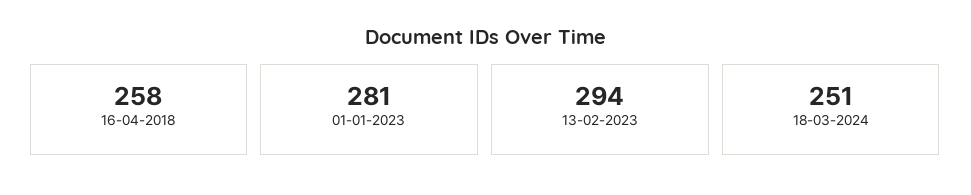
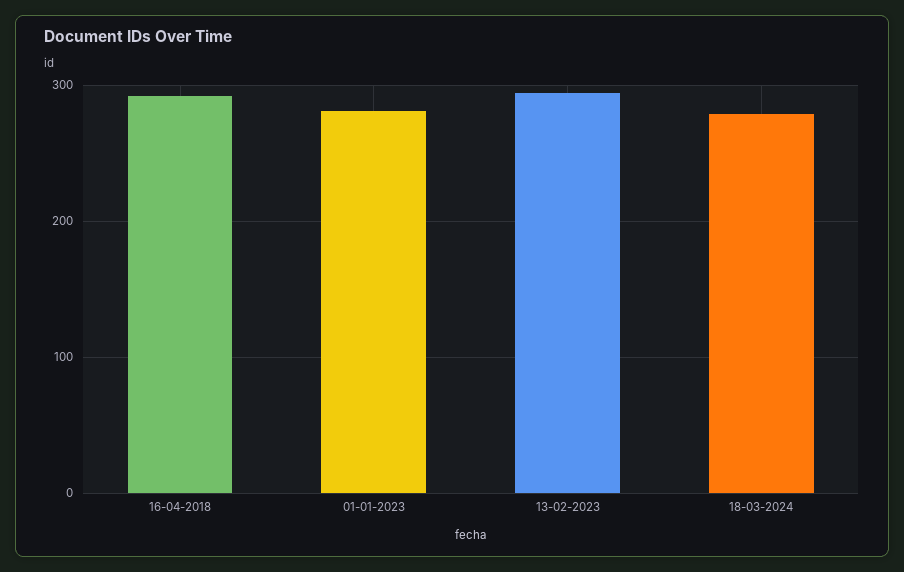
16-04-2018: 258 -> 290
18-03-2024: 251 -> 280

